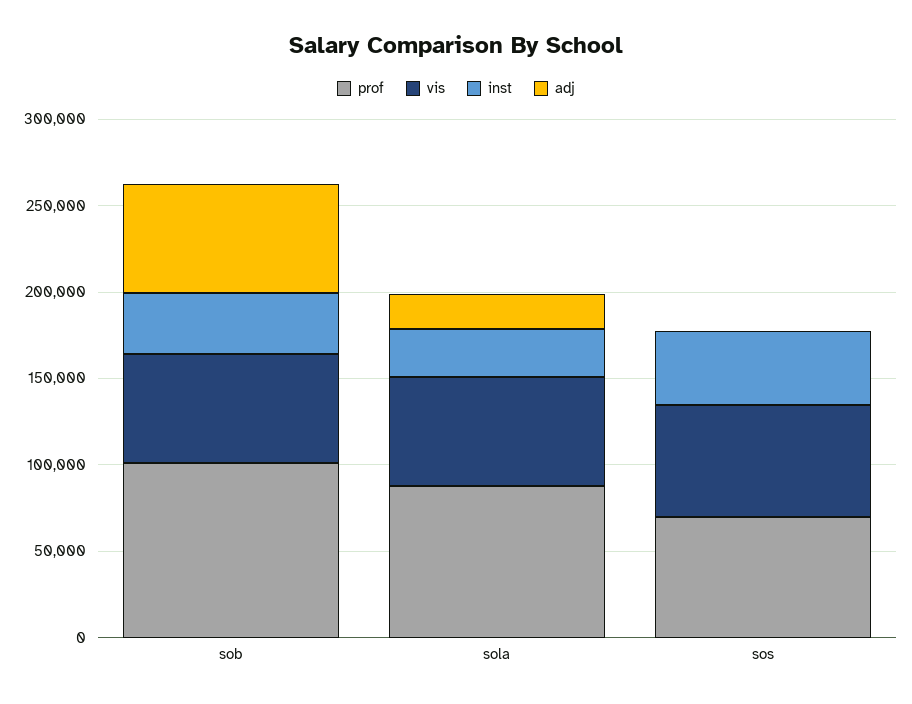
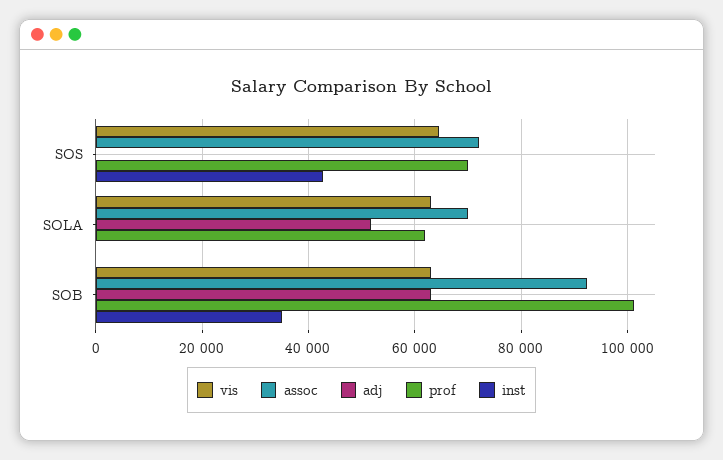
prof, sola: 90000 -> 62000
inst, sola: 30000 -> 0
adj, sola: 20000 -> 52000
assoc, sos: none -> 72000
assoc, sola: none -> 70000
assoc, sob: none -> 92000

